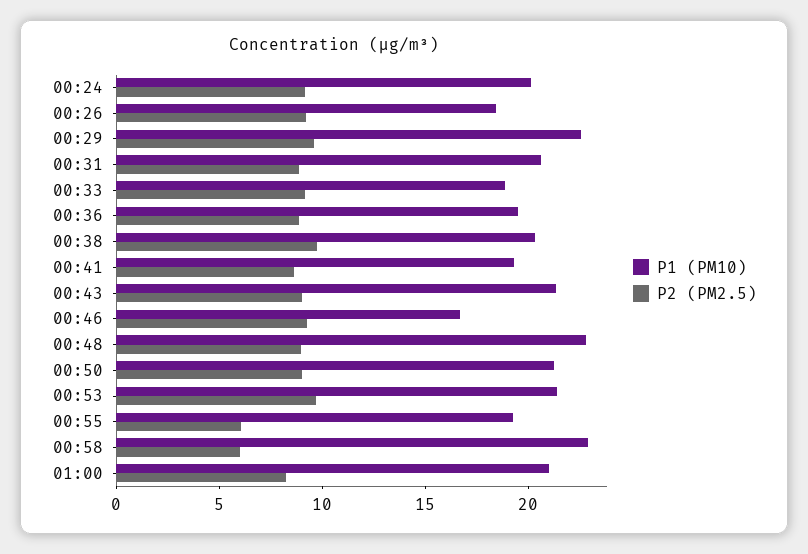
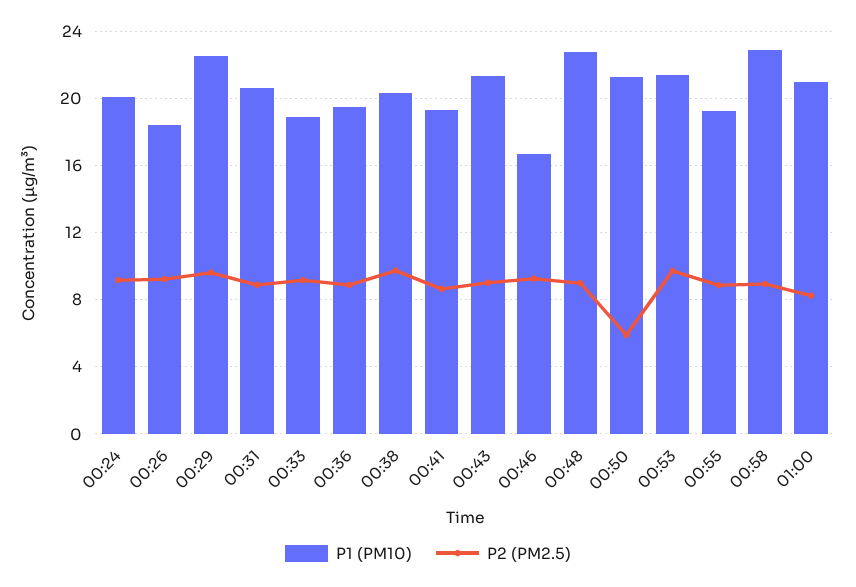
P2 (PM2.5), 00:50: 9 -> 6
P2 (PM2.5), 00:55: 6 -> 9
P2 (PM2.5), 00:58: 6 -> 9

